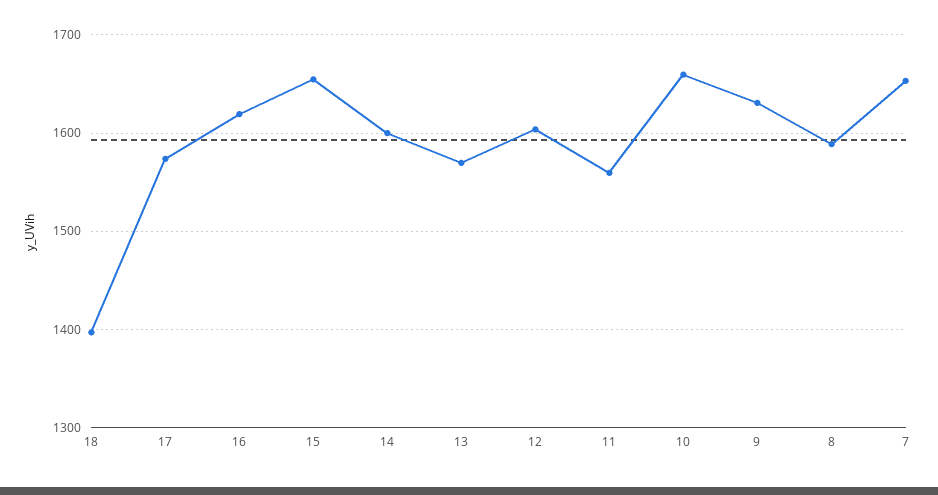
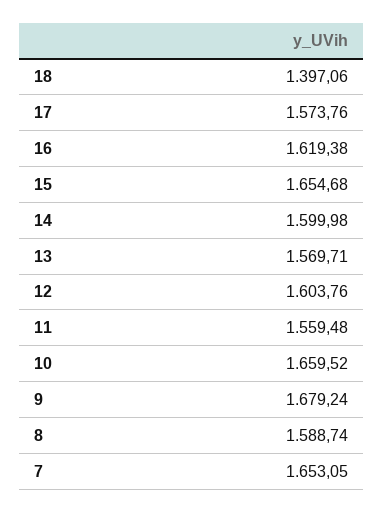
9: 1630 -> 1679.24

